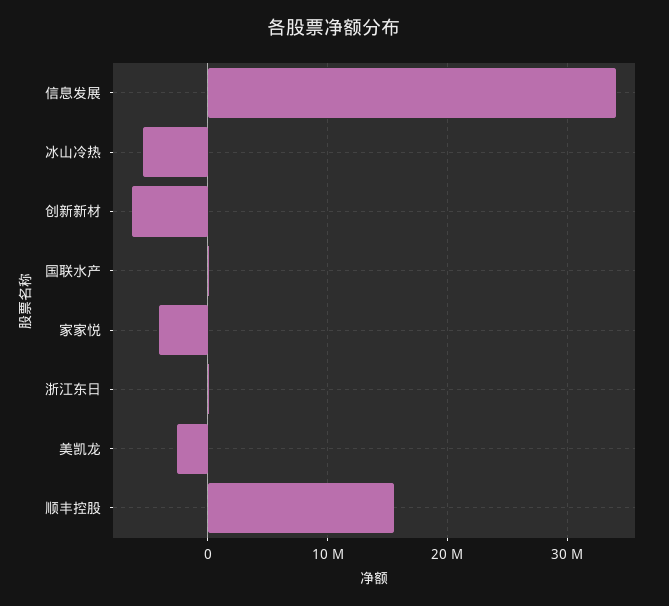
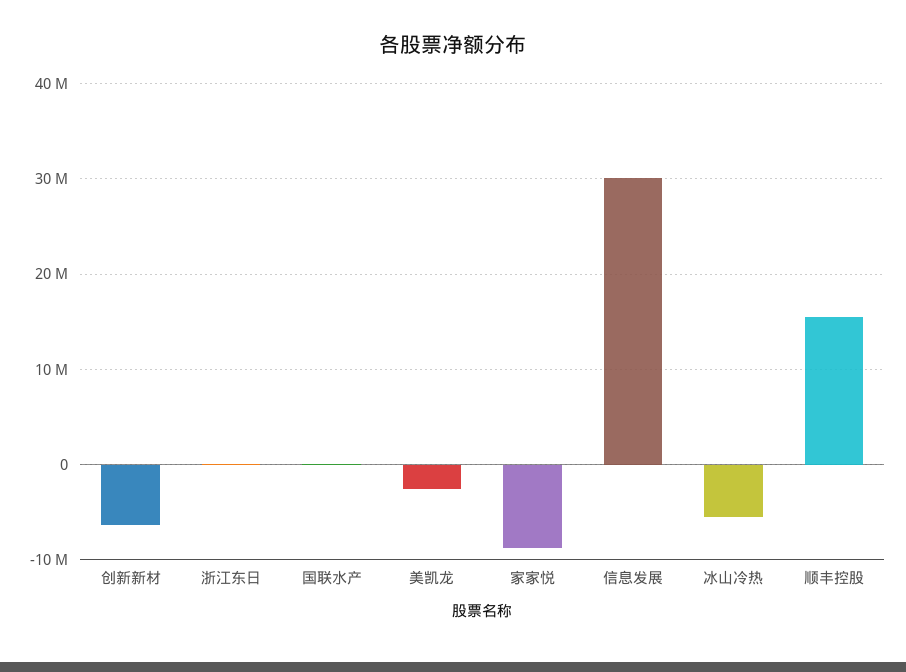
信息发展: 34000000 -> 30000000
家家悦: -4000000 -> -9000000

